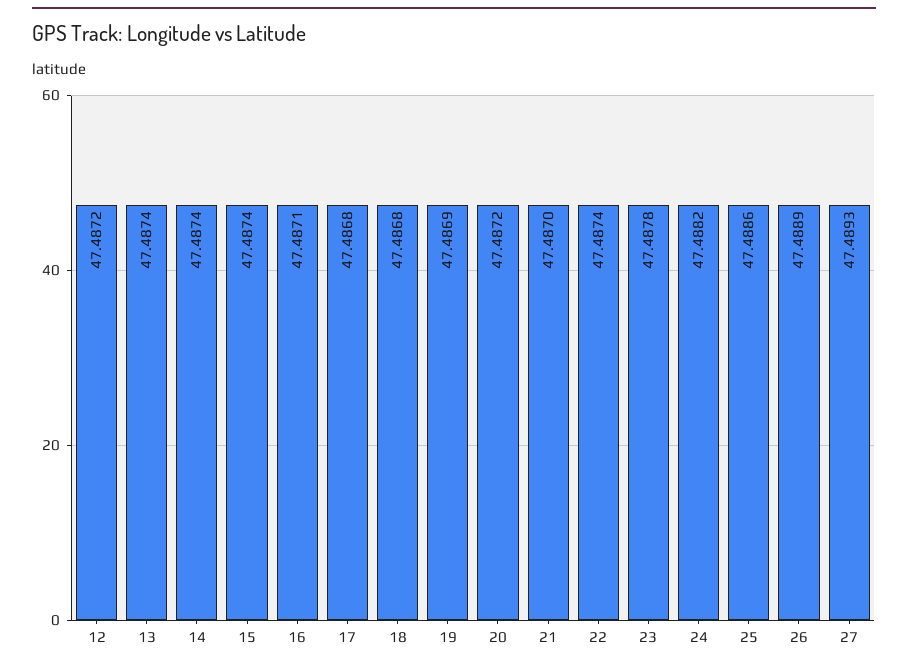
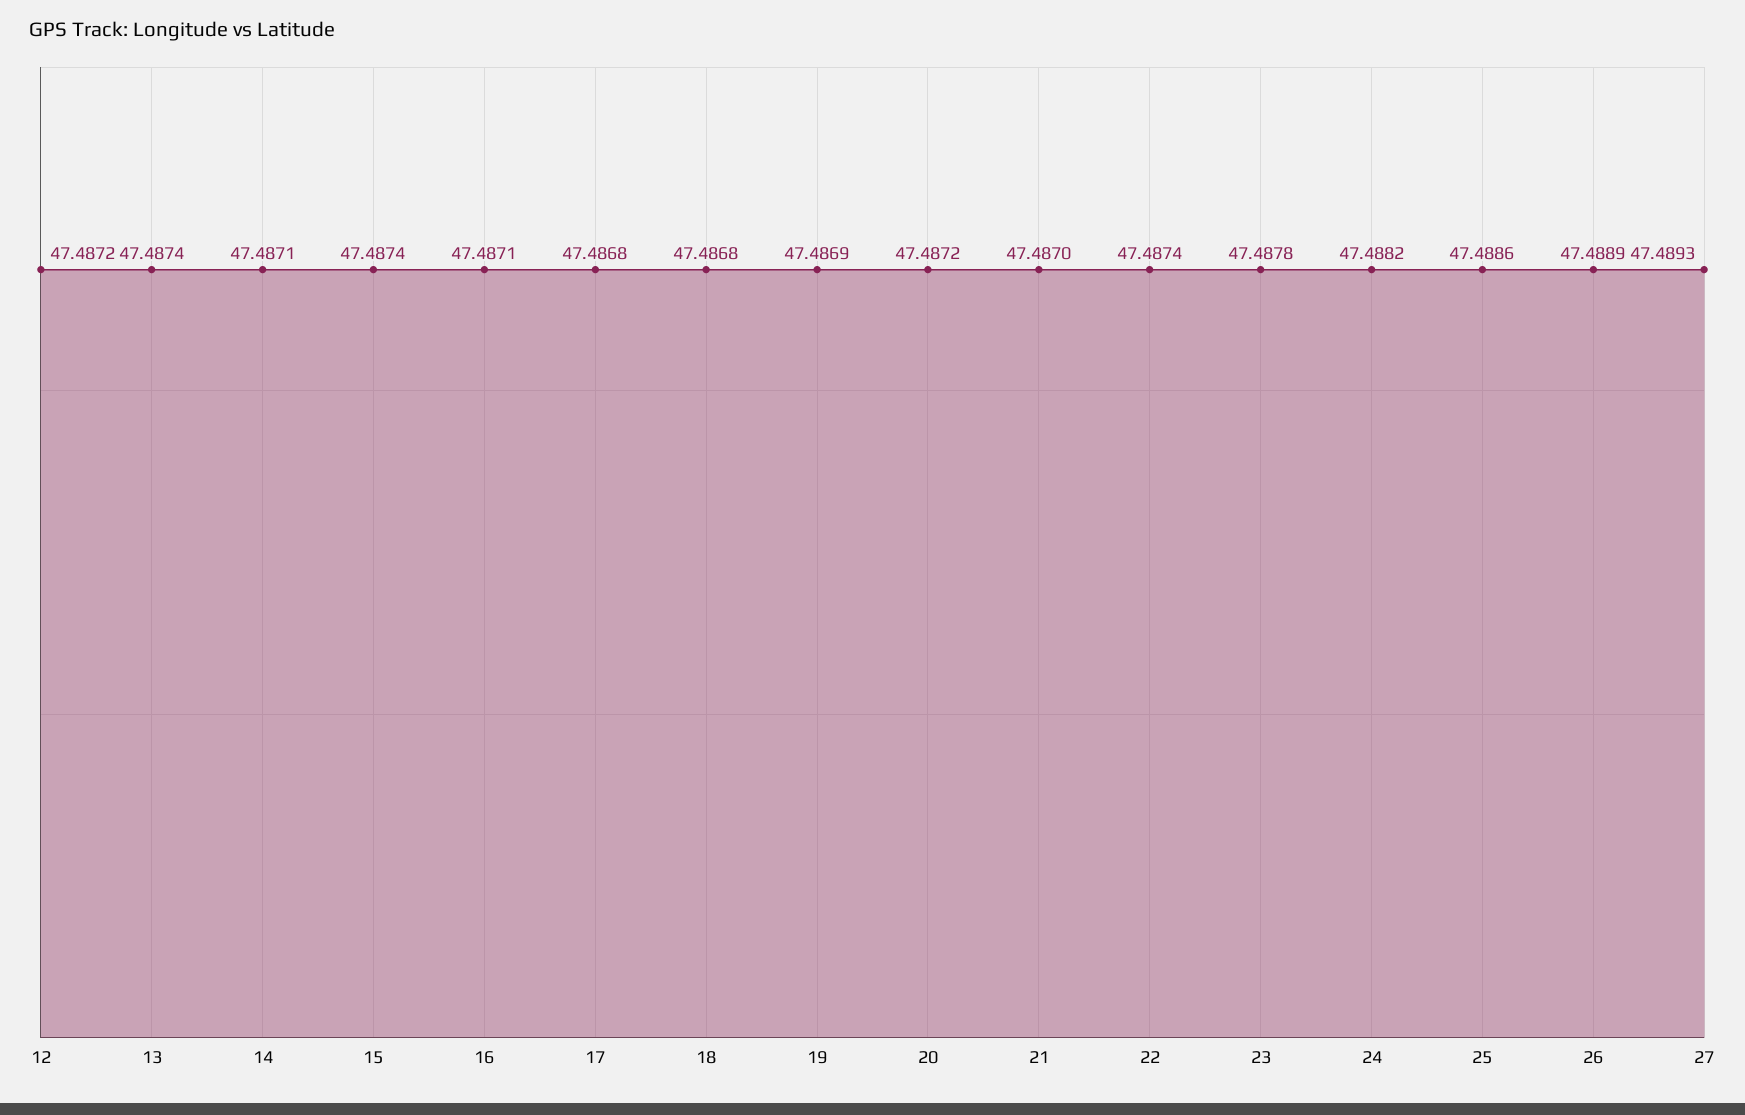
14: 47.4874 -> 47.4871

